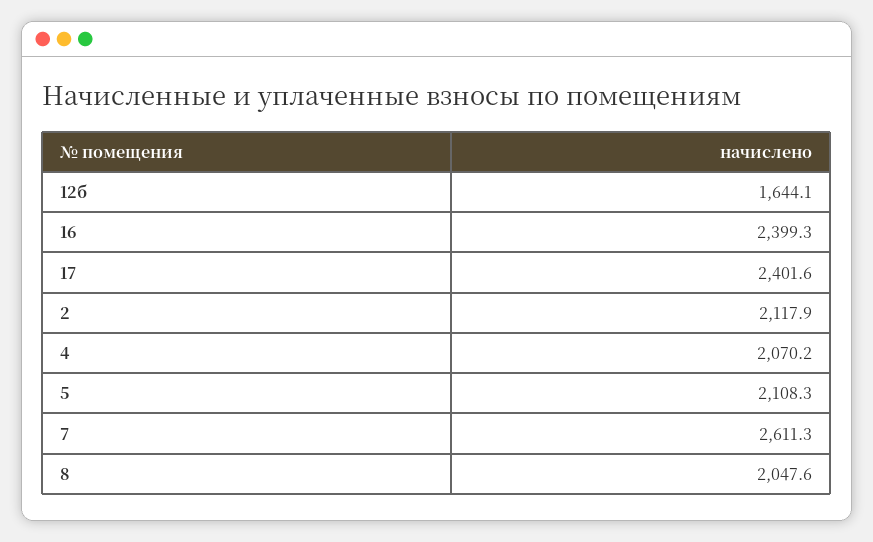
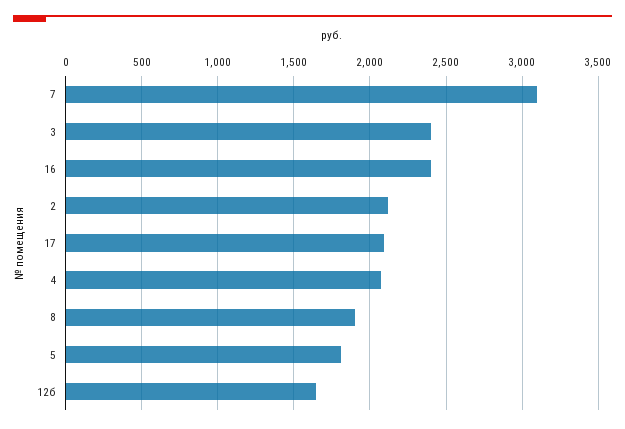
17: 2401.6 -> 2100
5: 2108.3 -> 1800
7: 2611.3 -> 3100
8: 2047.6 -> 1900
3: none -> 2400

